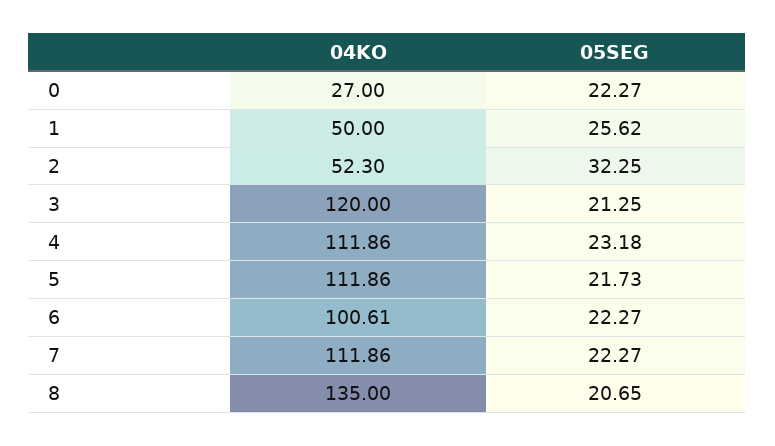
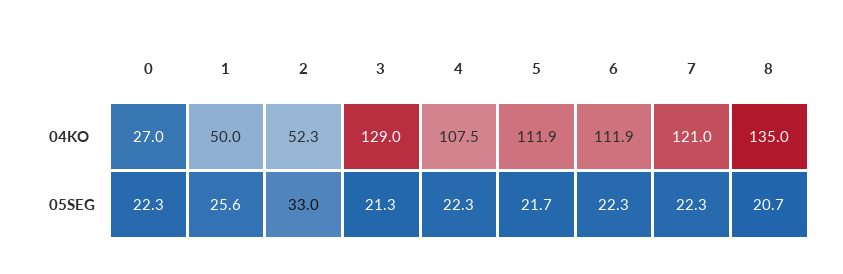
05SEG, 2: 32.25 -> 33
04KO, 3: 120 -> 129
04KO, 4: 111.86 -> 107.5
05SEG, 4: 23.18 -> 22.3
04KO, 6: 100.61 -> 111.9
04KO, 7: 111.86 -> 121

